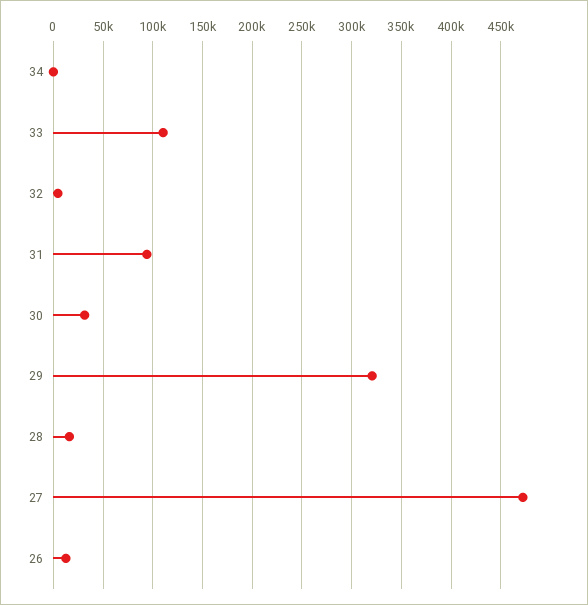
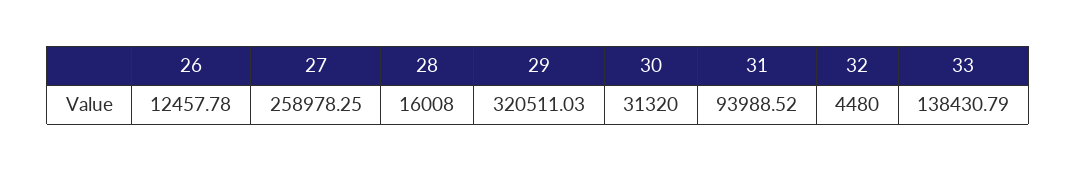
34: 0 -> none
33: 110000 -> 138430.79
27: 470000 -> 258978.25

